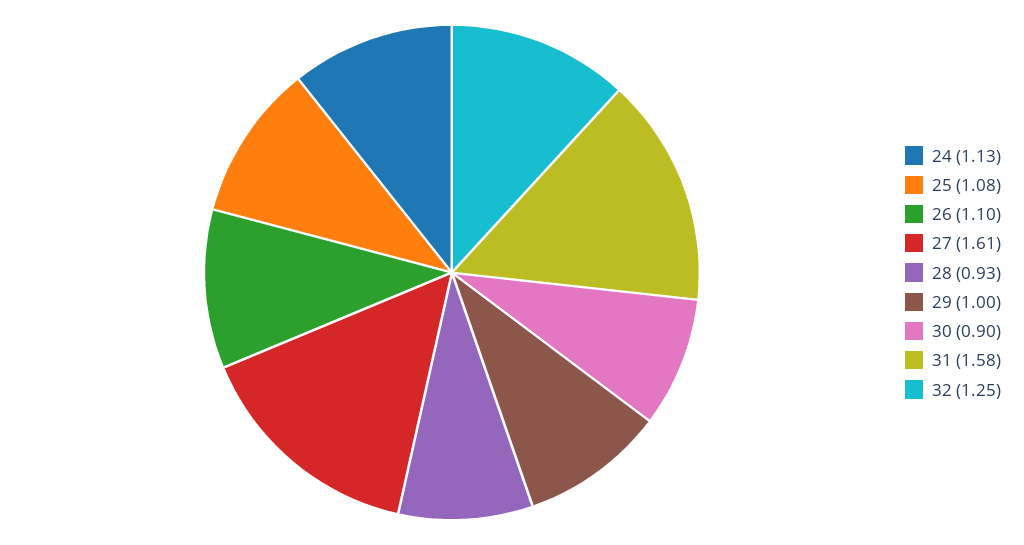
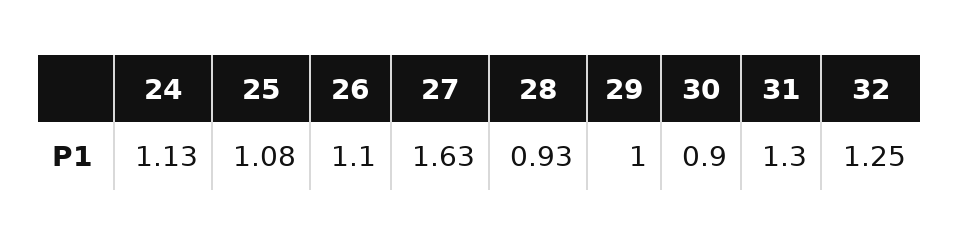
27: 1.61 -> 1.63
31: 1.58 -> 1.3

